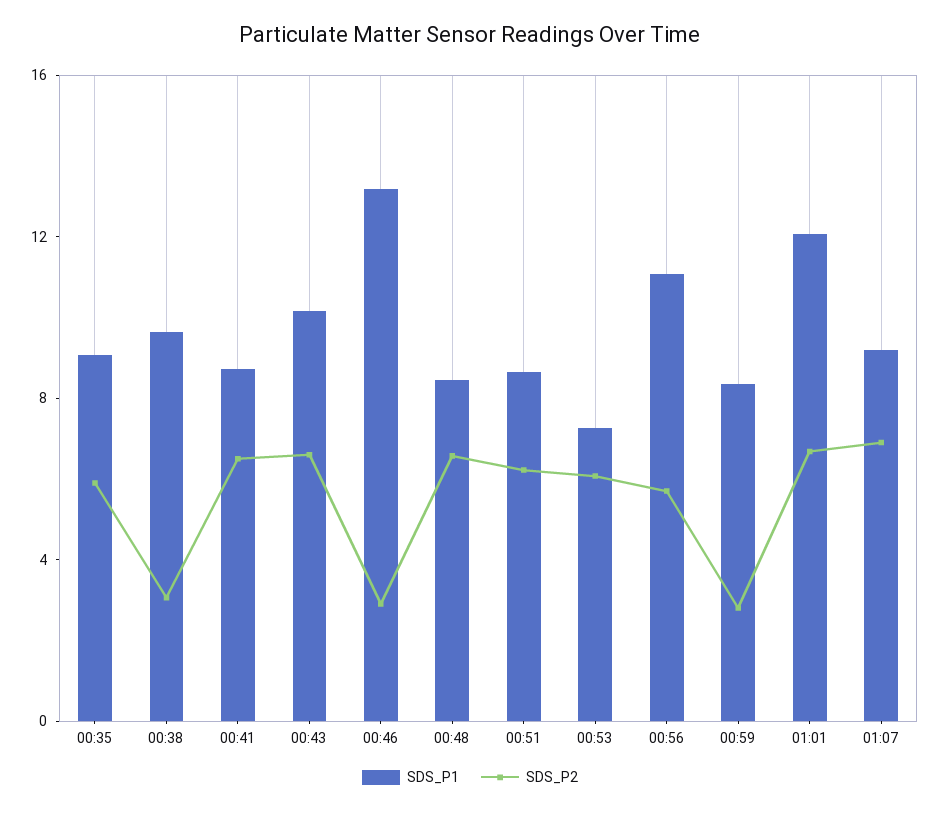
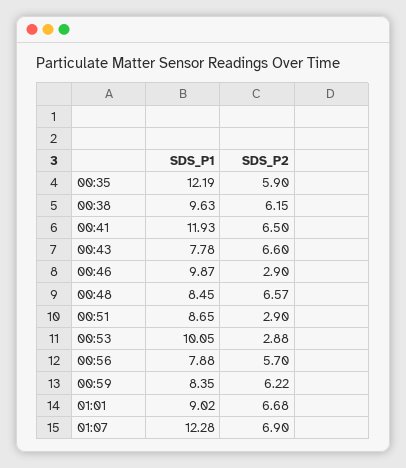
SDS_P1, 00:35: 9 -> 12.19
SDS_P2, 00:38: 3 -> 6.15
SDS_P1, 00:41: 9 -> 11.93
SDS_P1, 00:43: 10 -> 7.78
SDS_P1, 00:46: 13 -> 9.87
SDS_P2, 00:51: 6 -> 2.9
SDS_P1, 00:53: 7 -> 10.05
SDS_P2, 00:53: 6 -> 2.88
SDS_P1, 00:56: 11 -> 7.88
SDS_P2, 00:59: 3 -> 6.22
SDS_P1, 01:01: 12 -> 9.02
SDS_P1, 01:07: 9 -> 12.28

